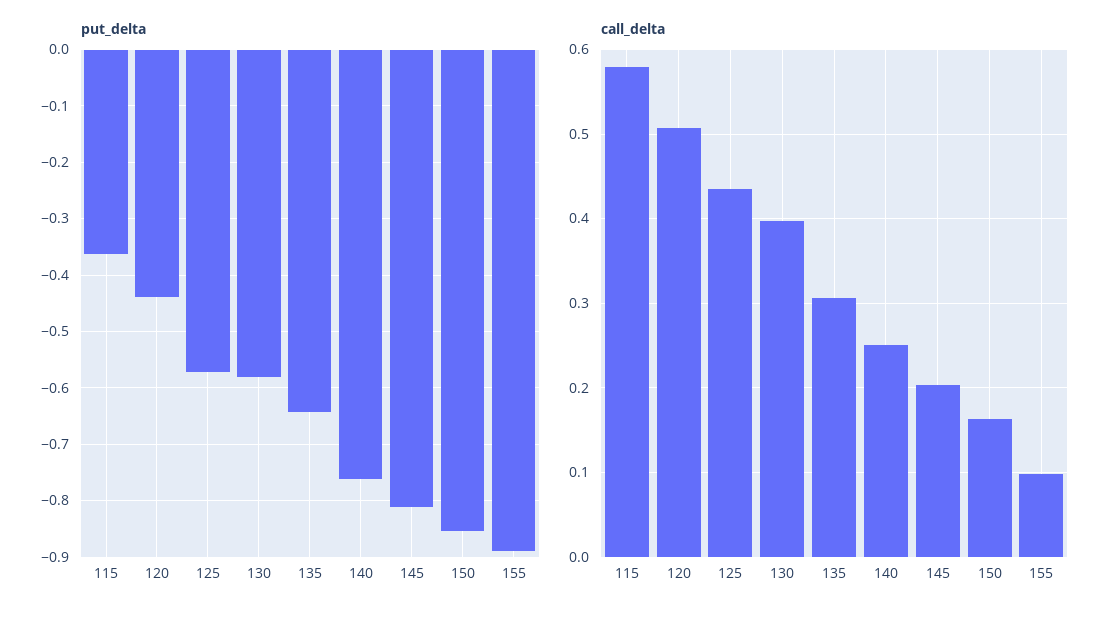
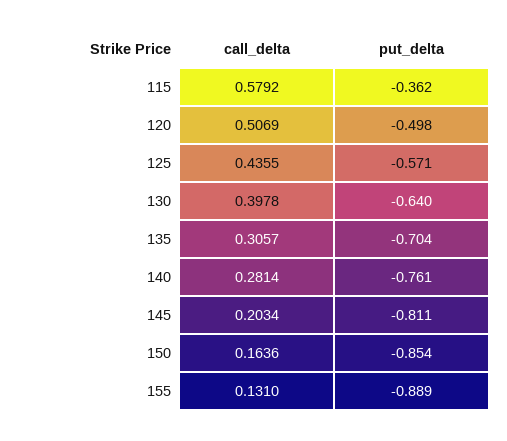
put_delta, 120: -0.44 -> -0.498
put_delta, 130: -0.58 -> -0.64
put_delta, 135: -0.64 -> -0.704
call_delta, 140: 0.25 -> 0.2814
call_delta, 155: 0.1 -> 0.131

